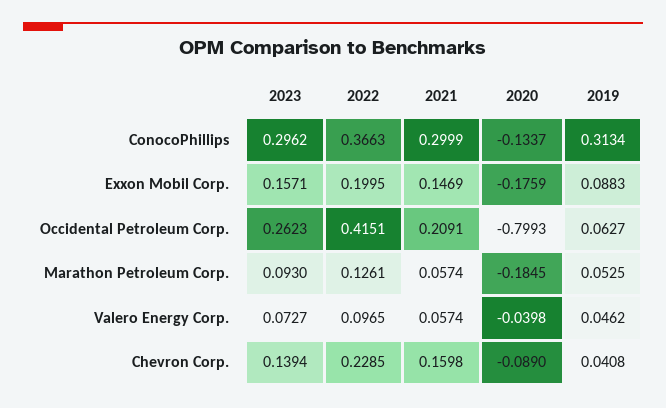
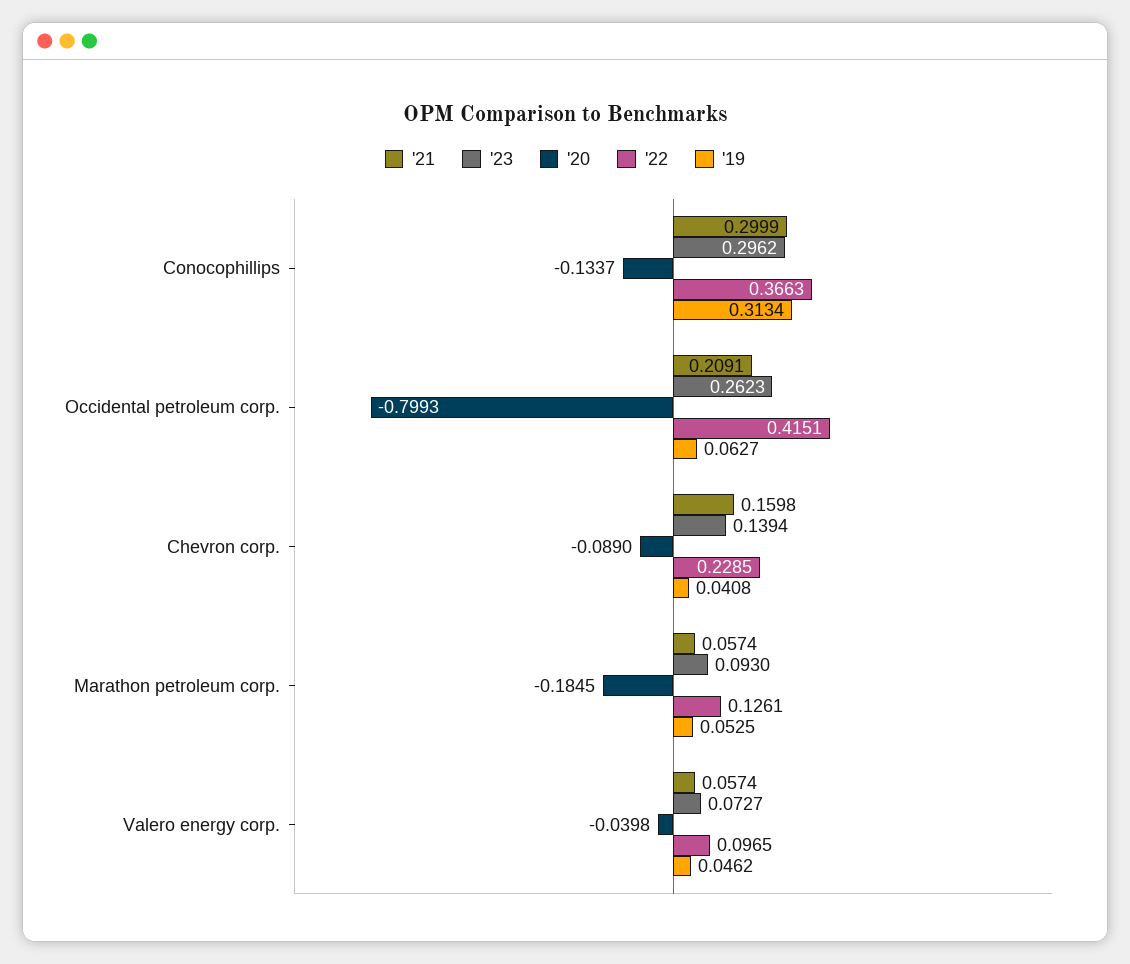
2023, Exxon Mobil Corp.: 0.1571 -> none
2022, Exxon Mobil Corp.: 0.1995 -> none
2021, Exxon Mobil Corp.: 0.1469 -> none
2020, Exxon Mobil Corp.: -0.1759 -> none
2019, Exxon Mobil Corp.: 0.0883 -> none

